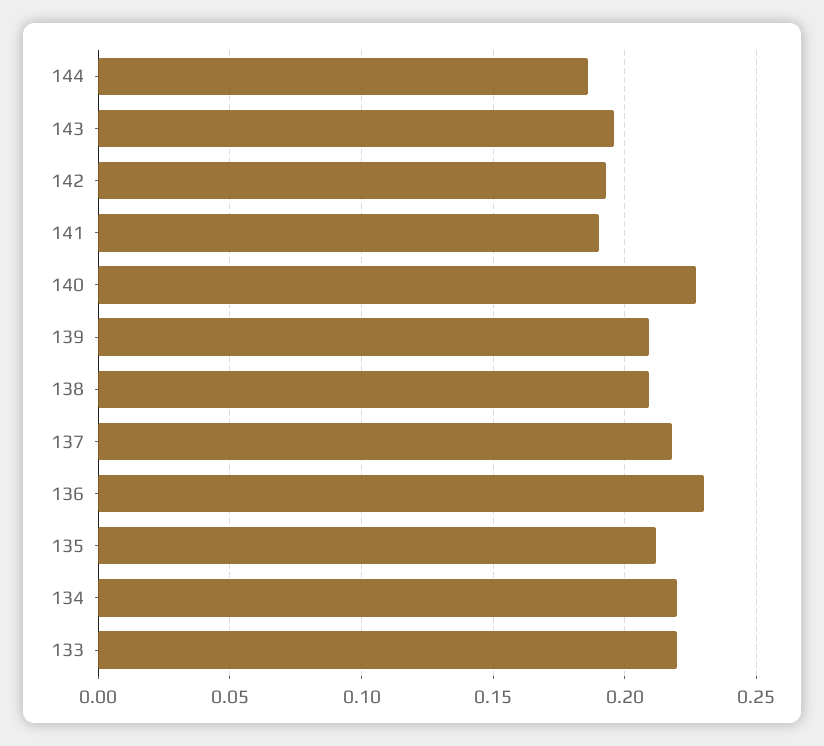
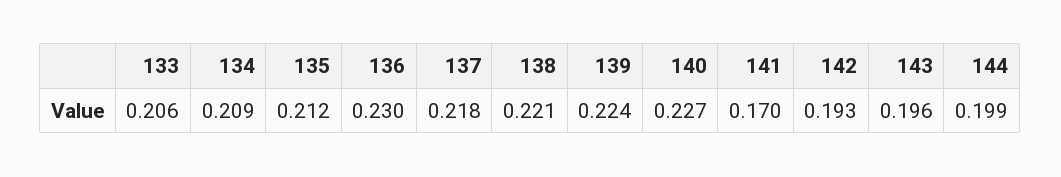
144: 0.185 -> 0.199
141: 0.19 -> 0.17
139: 0.21 -> 0.224
138: 0.21 -> 0.221
134: 0.22 -> 0.209
133: 0.22 -> 0.206

